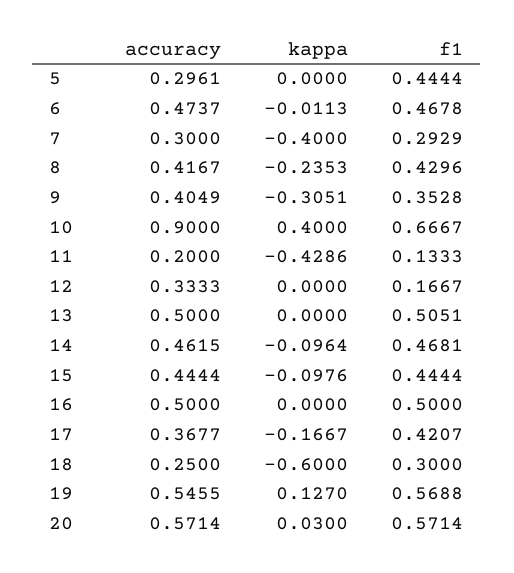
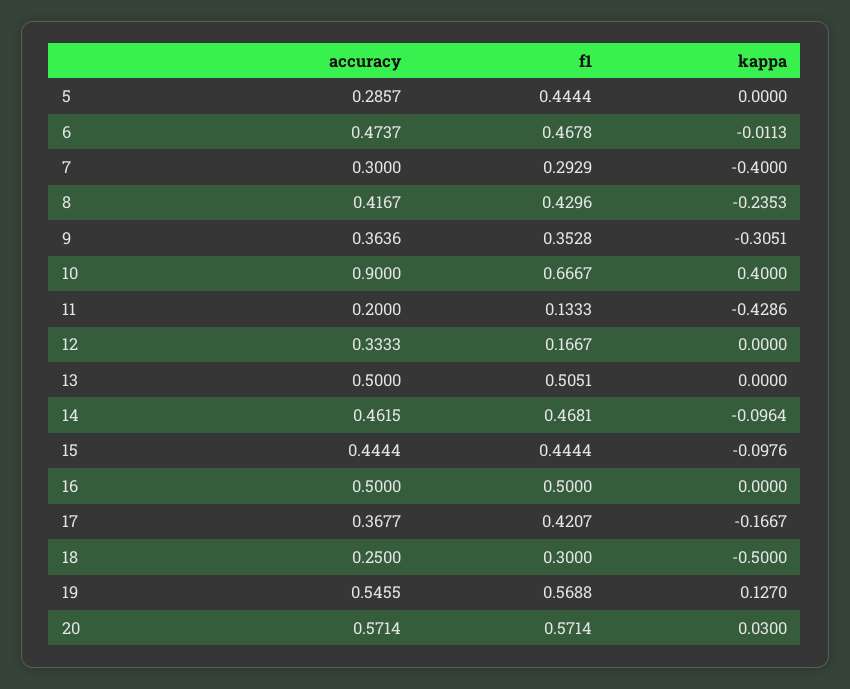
accuracy, 5: 0.2961 -> 0.2857
accuracy, 9: 0.4049 -> 0.3636
kappa, 18: -0.6 -> -0.5

